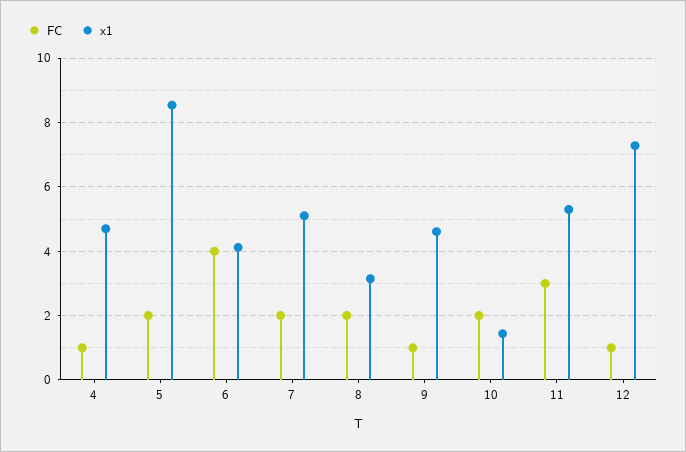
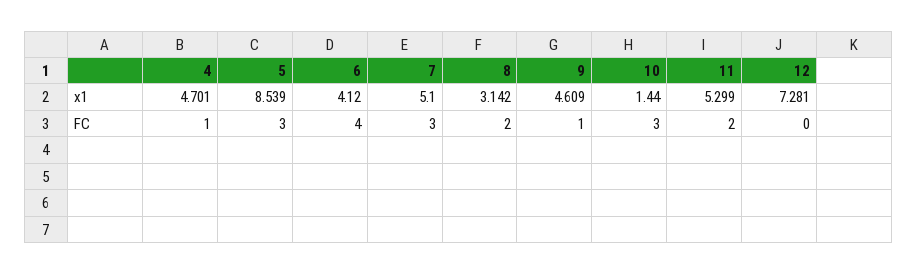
FC, 5: 2 -> 3
FC, 7: 2 -> 3
FC, 10: 2 -> 3
FC, 11: 3 -> 2
FC, 12: 1 -> 0

